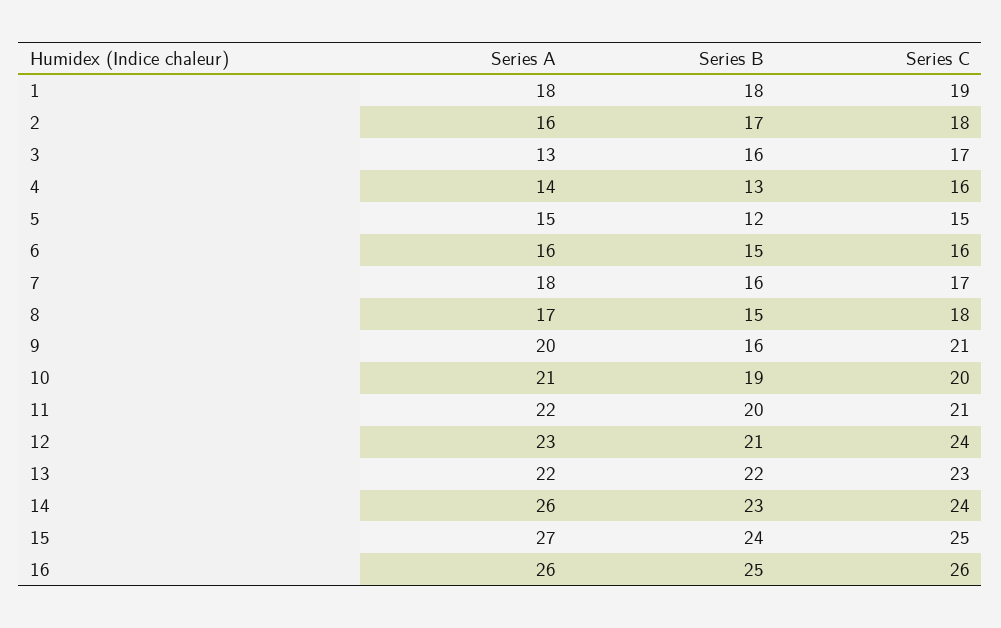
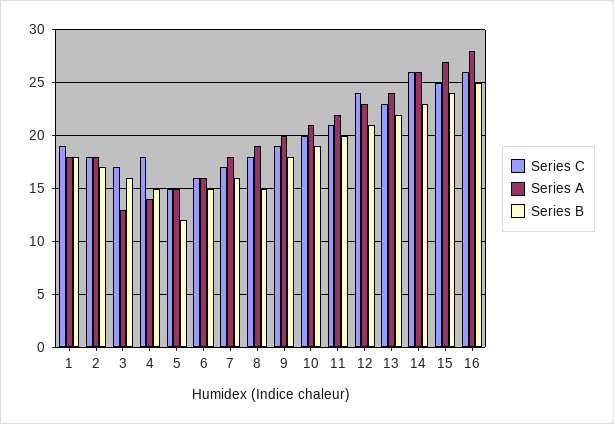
Series A, 2: 16 -> 18
Series B, 4: 13 -> 15
Series C, 4: 16 -> 18
Series A, 8: 17 -> 19
Series B, 9: 16 -> 18
Series C, 9: 21 -> 19
Series A, 13: 22 -> 24
Series C, 14: 24 -> 26
Series A, 16: 26 -> 28

